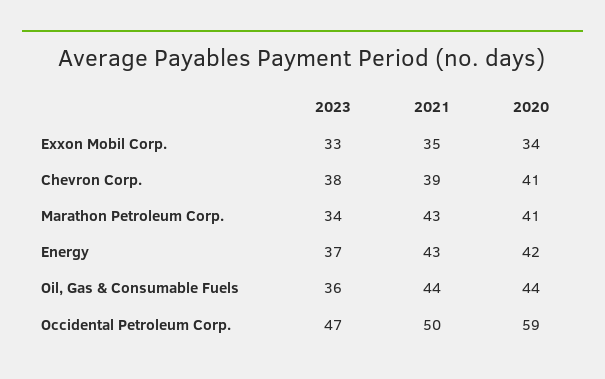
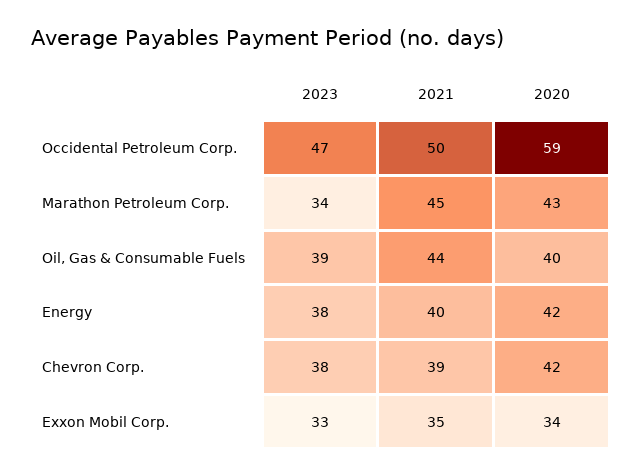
2020, Chevron Corp.: 41 -> 42
2021, Marathon Petroleum Corp.: 43 -> 45
2020, Marathon Petroleum Corp.: 41 -> 43
2023, Energy: 37 -> 38
2021, Energy: 43 -> 40
2023, Oil, Gas & Consumable Fuels: 36 -> 39
2020, Oil, Gas & Consumable Fuels: 44 -> 40

